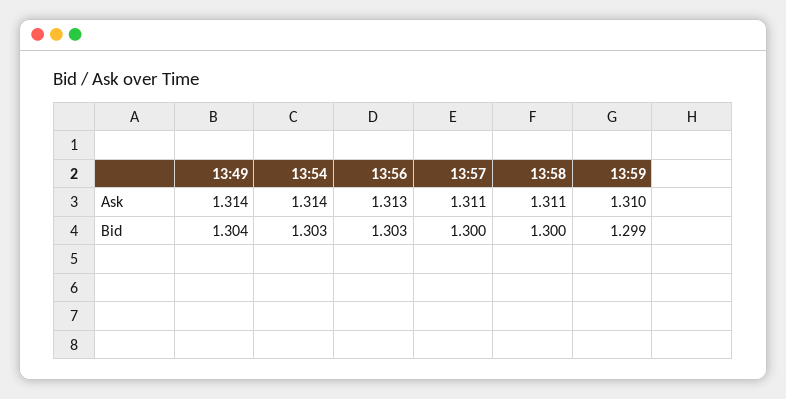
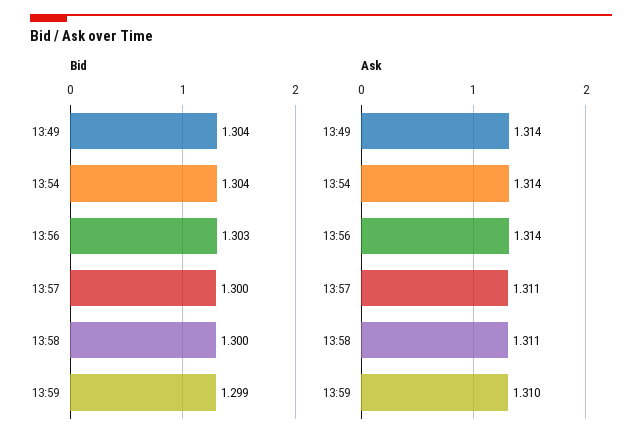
Ask, 13:56: 1.313 -> 1.314
Bid, 13:54: 1.303 -> 1.304

